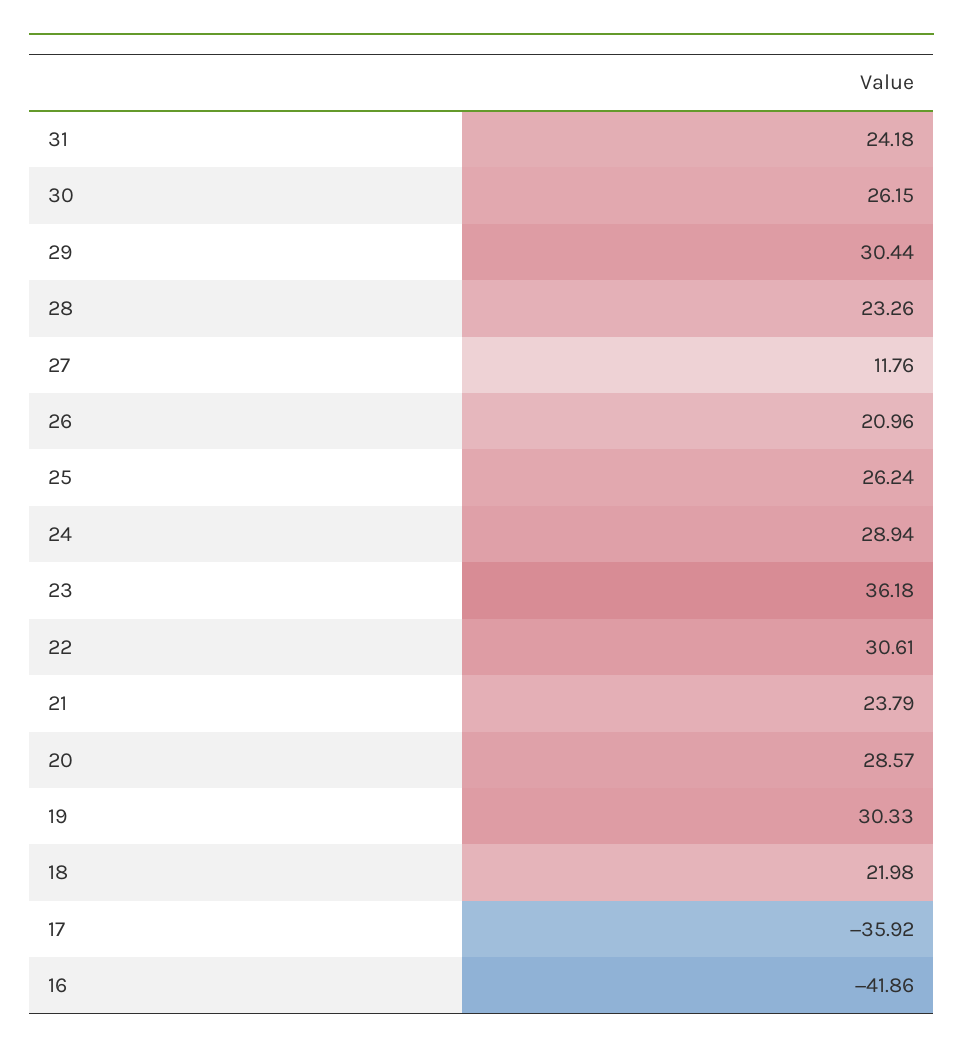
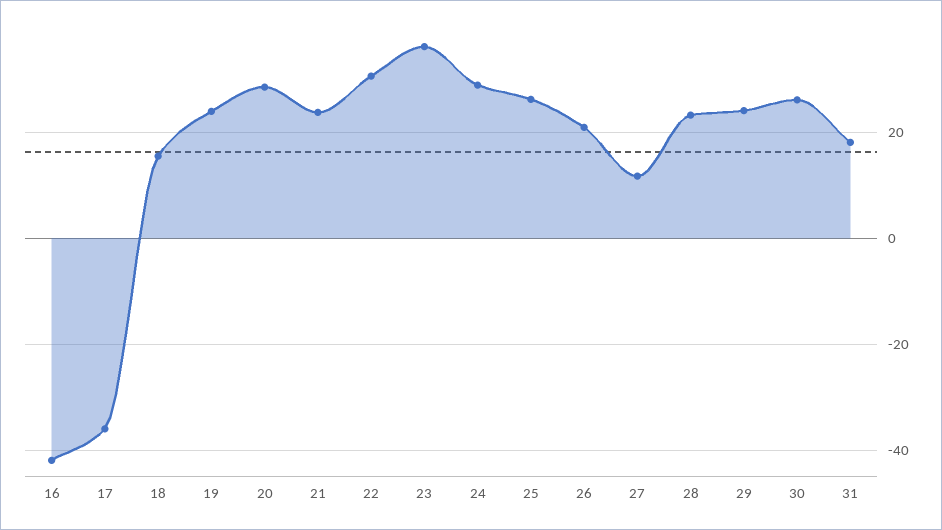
31: 24.18 -> 18
29: 30.44 -> 24
19: 30.33 -> 24
18: 21.98 -> 16

